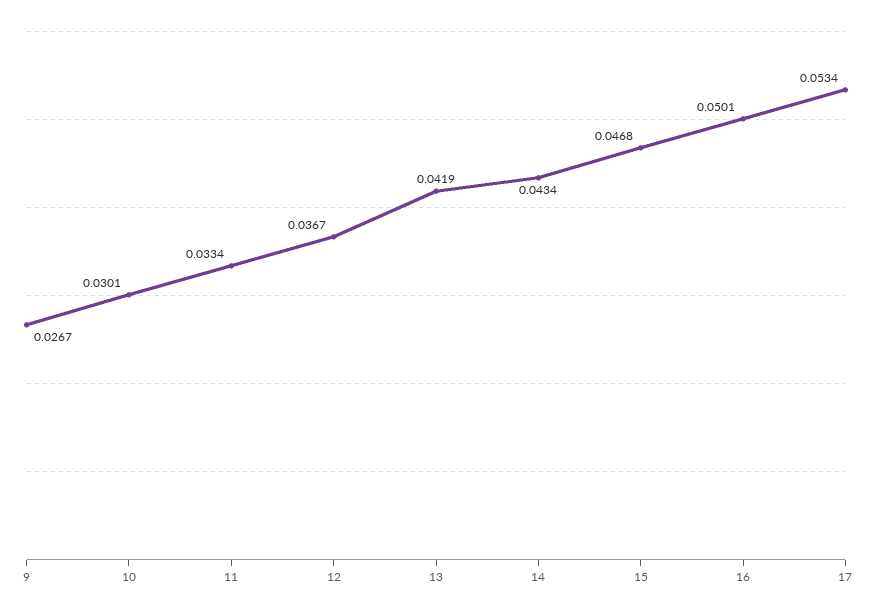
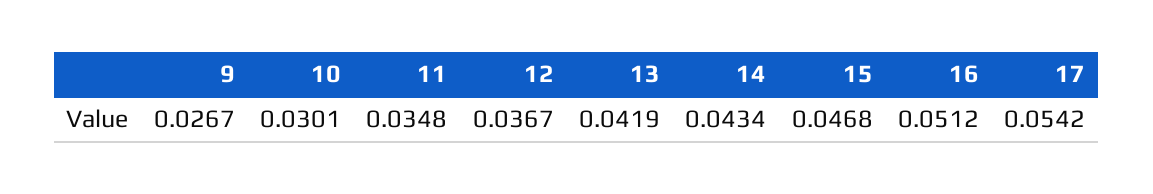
11: 0.0334 -> 0.0348
16: 0.0501 -> 0.0512
17: 0.0534 -> 0.0542

